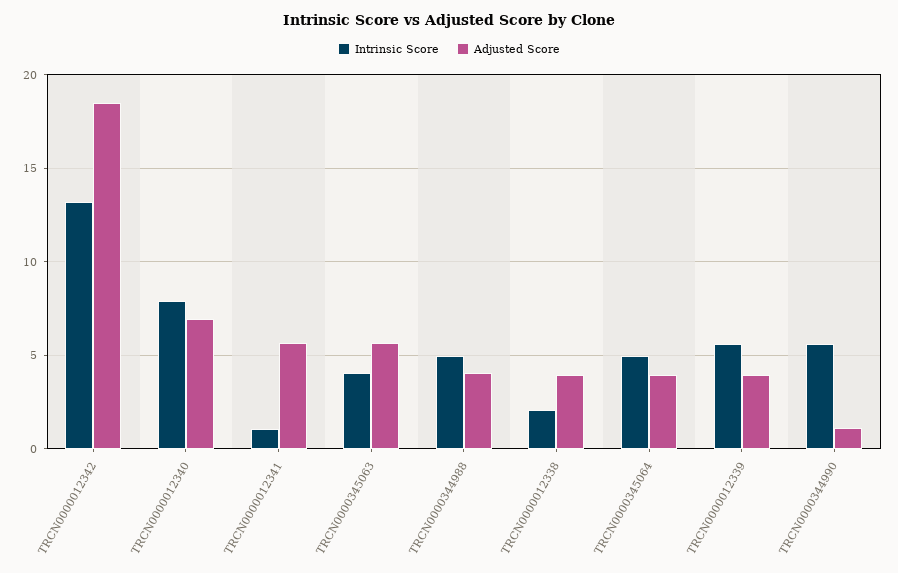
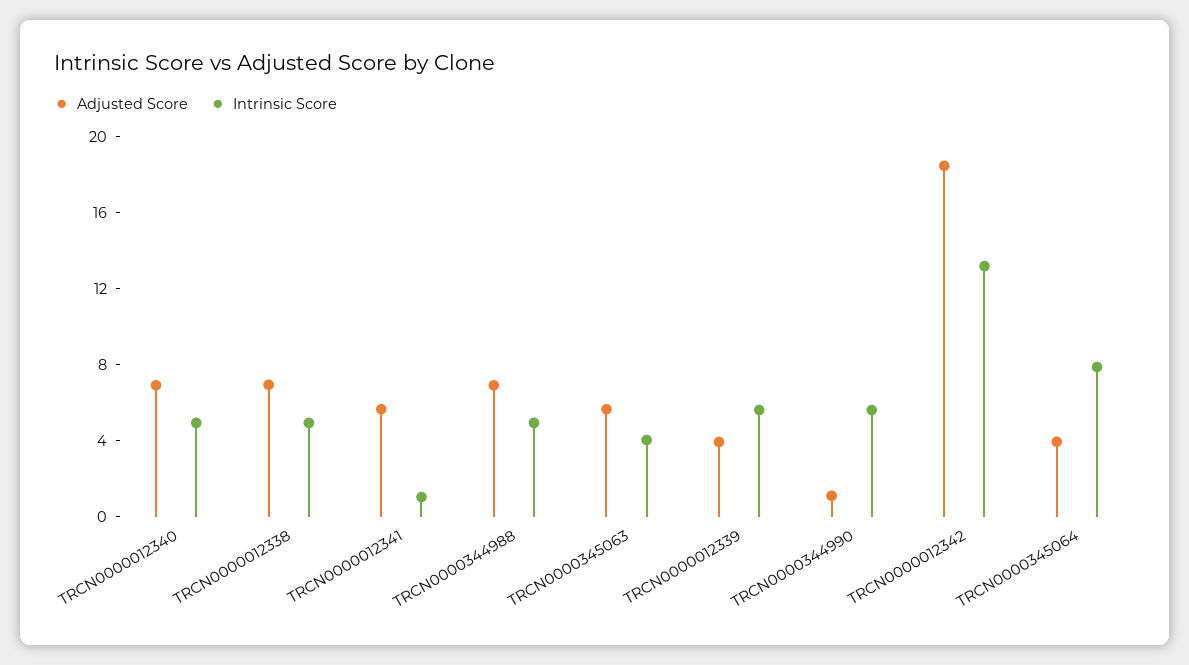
Intrinsic Score, TRCN0000012340: 8 -> 5
Adjusted Score, TRCN0000344988: 4 -> 7
Intrinsic Score, TRCN0000012338: 2 -> 5
Adjusted Score, TRCN0000012338: 4 -> 7
Intrinsic Score, TRCN0000345064: 5 -> 8

